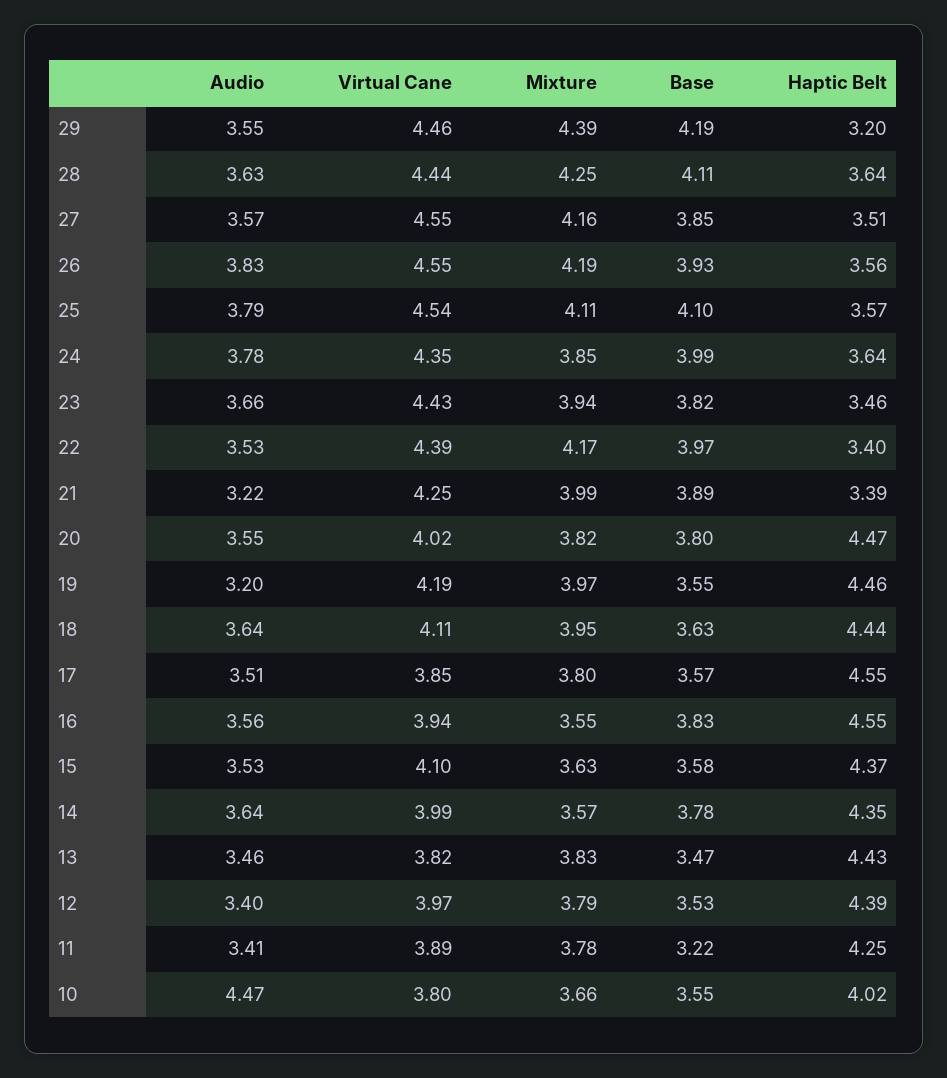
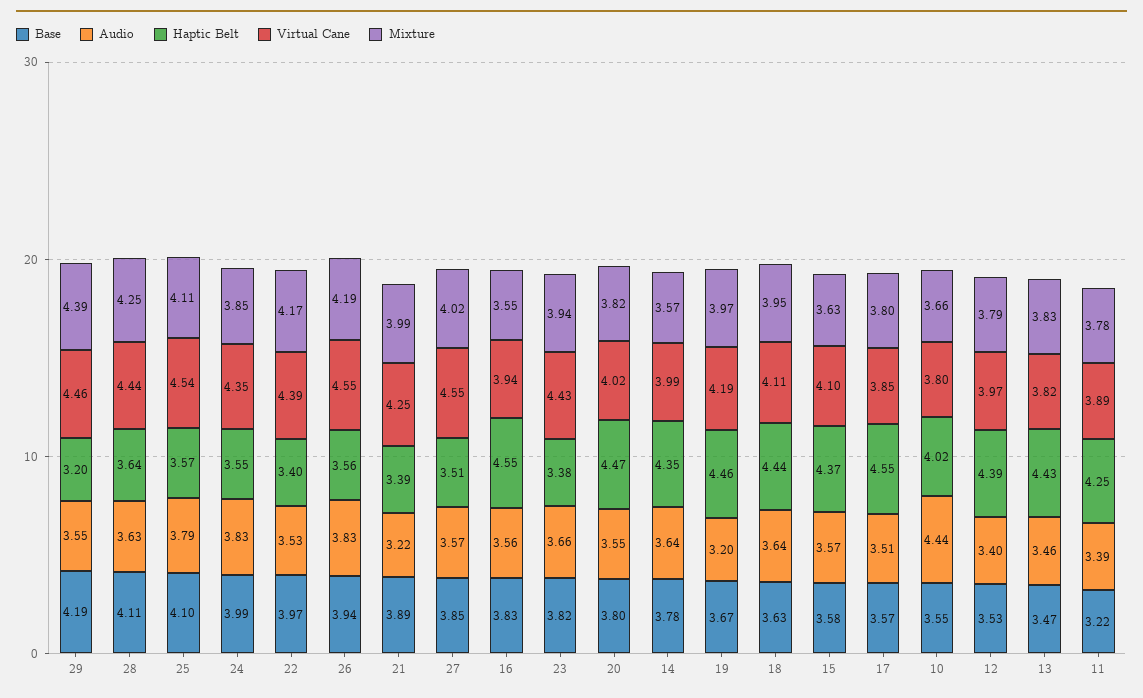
Mixture, 27: 4.16 -> 4.02
Base, 26: 3.93 -> 3.94
Audio, 24: 3.78 -> 3.83
Haptic Belt, 24: 3.64 -> 3.55
Haptic Belt, 23: 3.46 -> 3.38
Base, 19: 3.55 -> 3.67
Audio, 15: 3.53 -> 3.57
Audio, 11: 3.41 -> 3.39
Audio, 10: 4.47 -> 4.44

